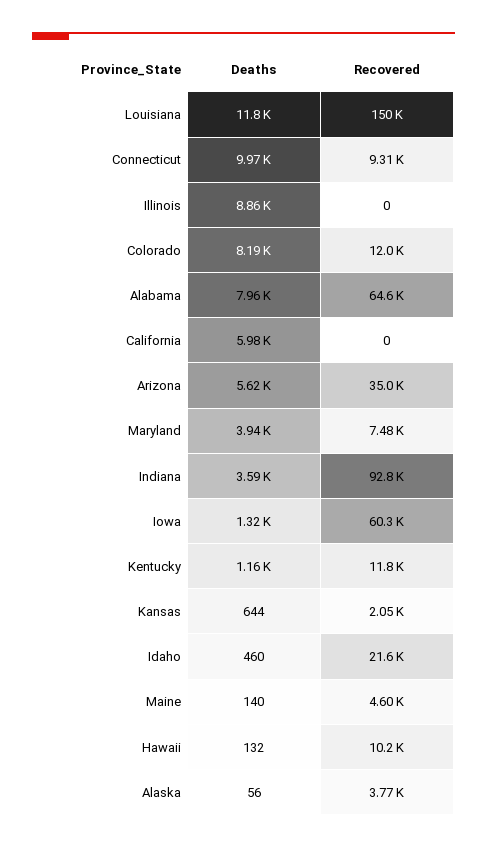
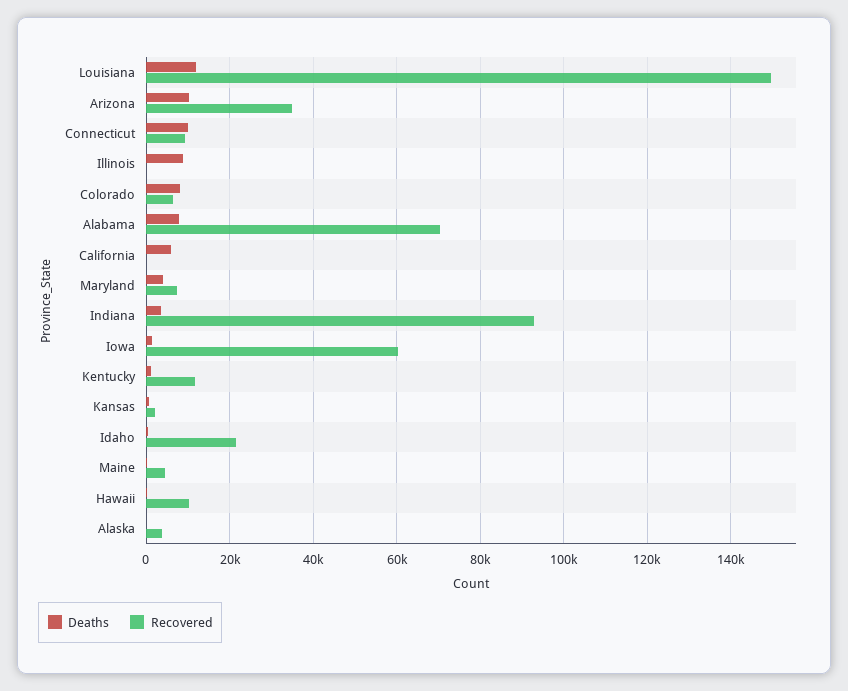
Recovered, Colorado: 12000 -> 6000
Recovered, Alabama: 64600 -> 70000
Deaths, Arizona: 5620 -> 10000

